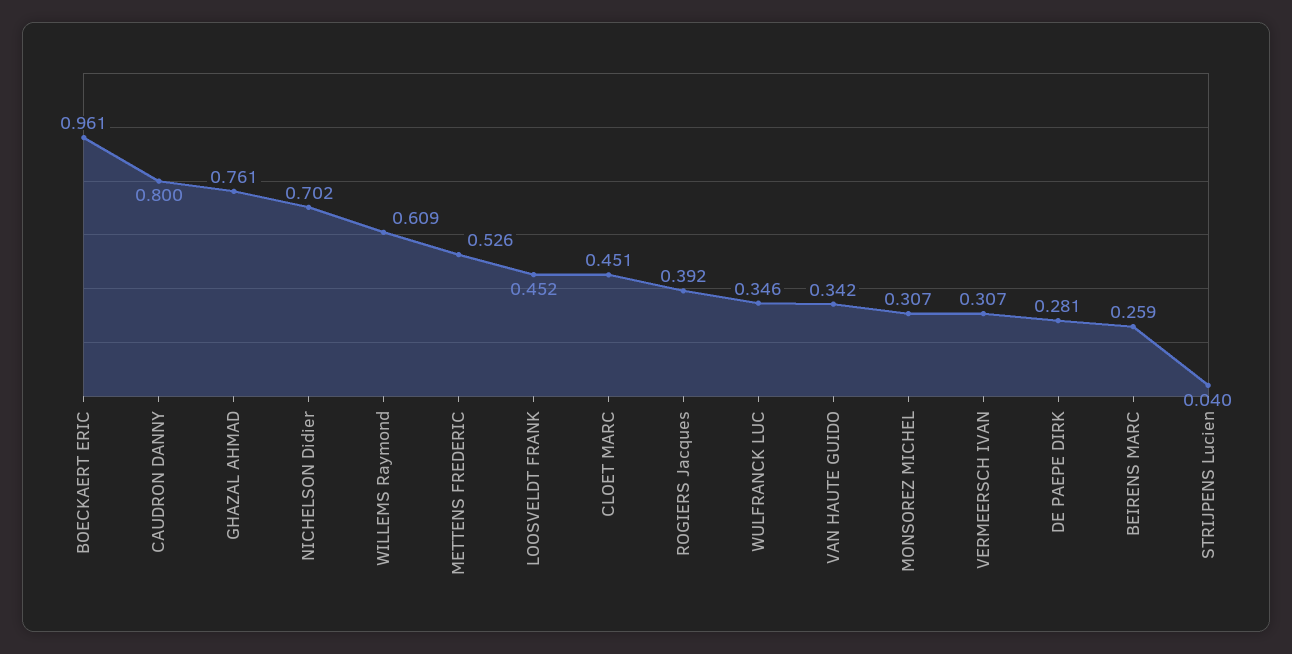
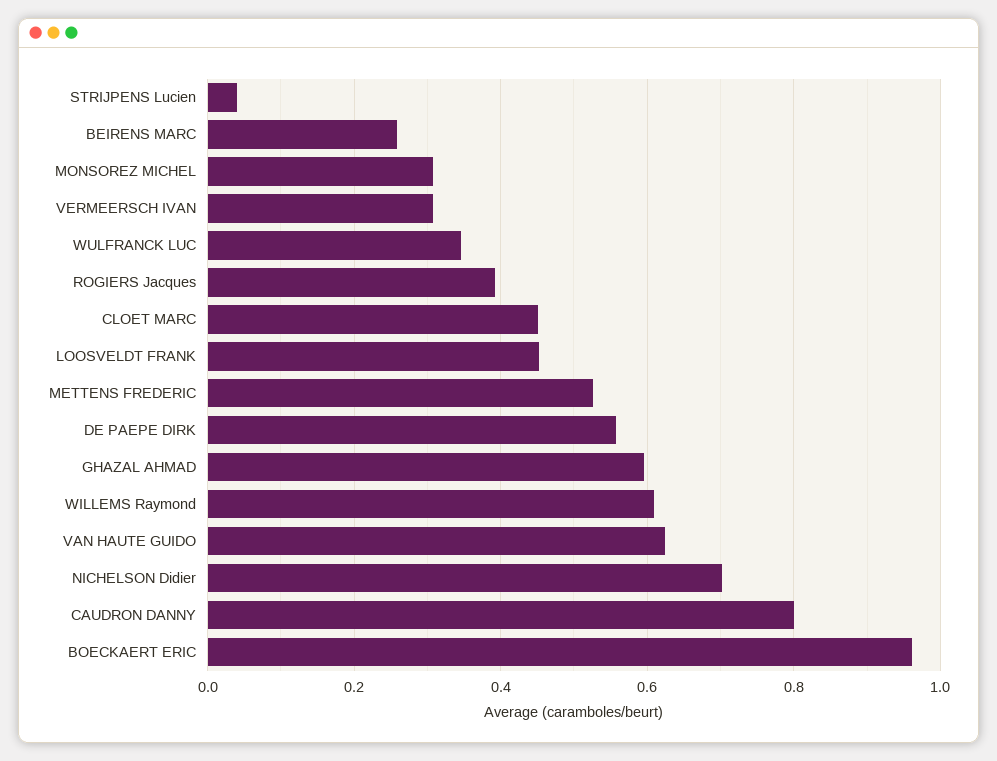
GHAZAL AHMAD: 0.761 -> 0.6
VAN HAUTE GUIDO: 0.342 -> 0.62
DE PAEPE DIRK: 0.281 -> 0.56

